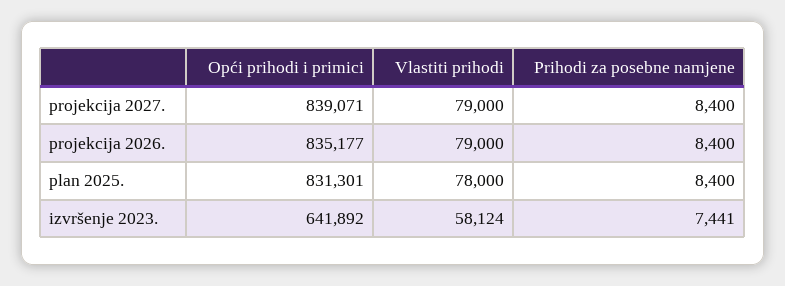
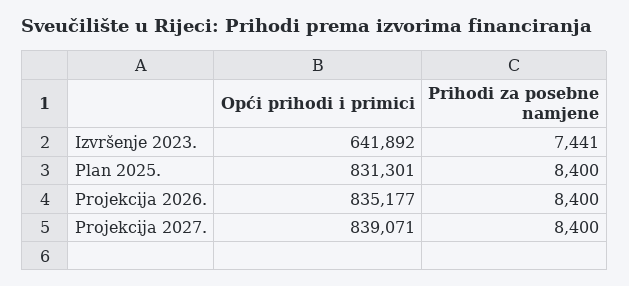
Vlastiti prihodi, projekcija 2027.: 79000 -> none
Vlastiti prihodi, projekcija 2026.: 79000 -> none
Vlastiti prihodi, plan 2025.: 78000 -> none
Vlastiti prihodi, izvršenje 2023.: 58124 -> none

